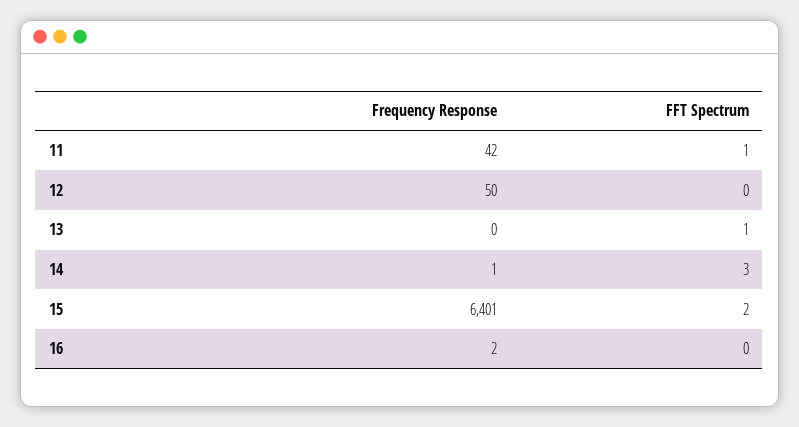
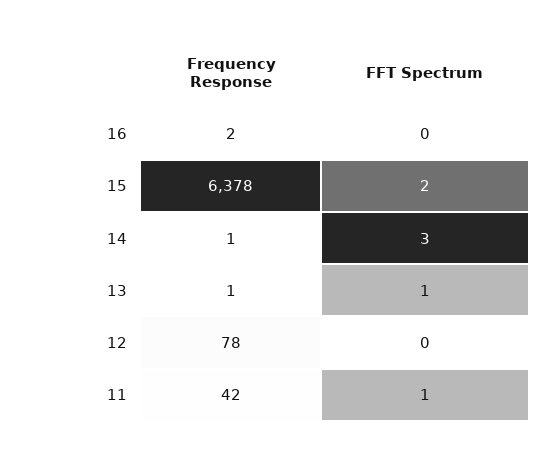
Frequency Response, 12: 50 -> 78
Frequency Response, 13: 0 -> 1
Frequency Response, 15: 6401 -> 6378

